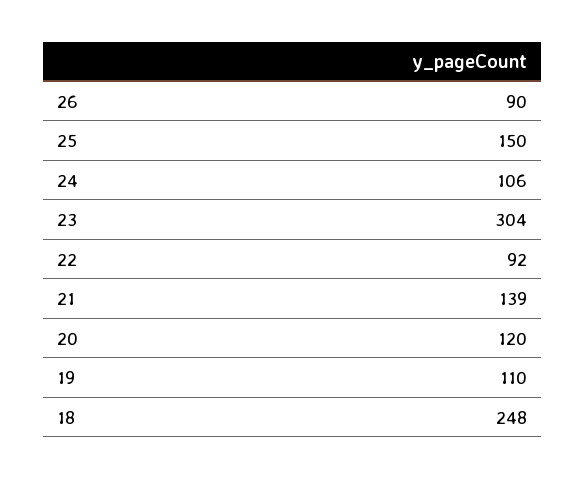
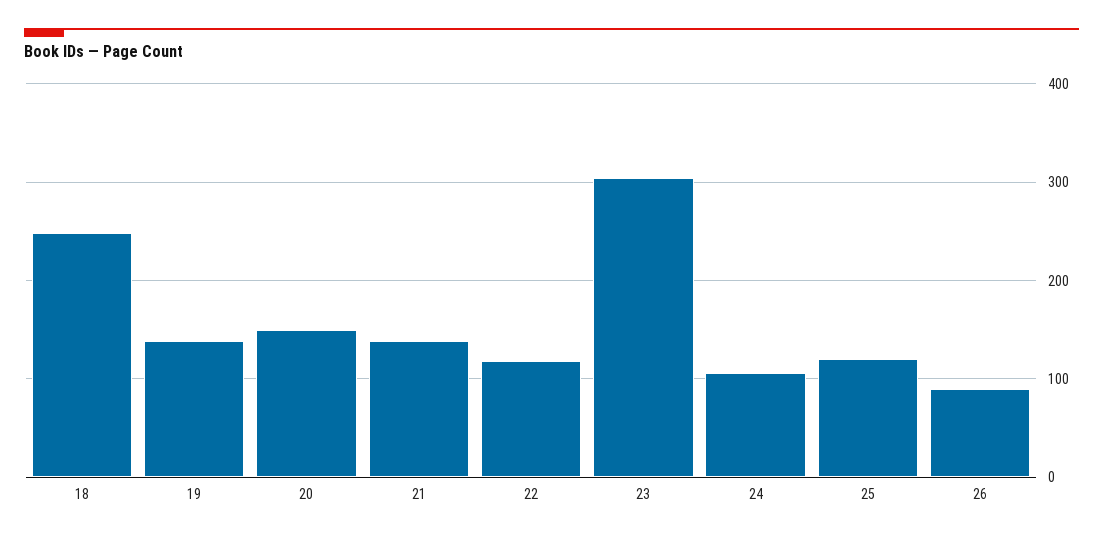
25: 150 -> 120
22: 92 -> 120
20: 120 -> 150
19: 110 -> 140

